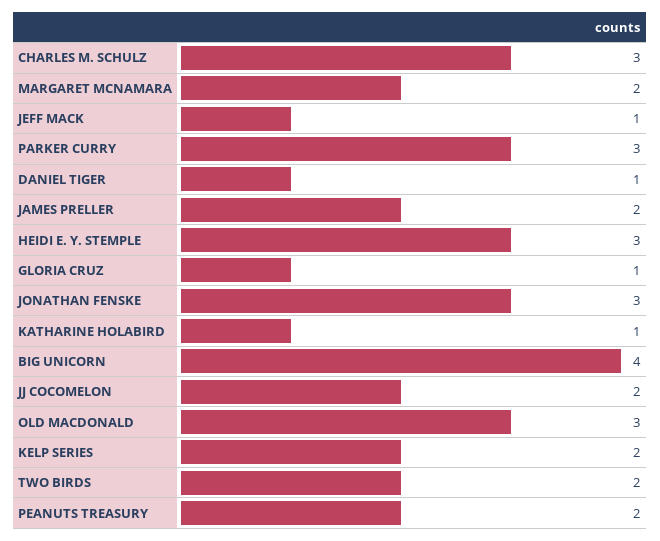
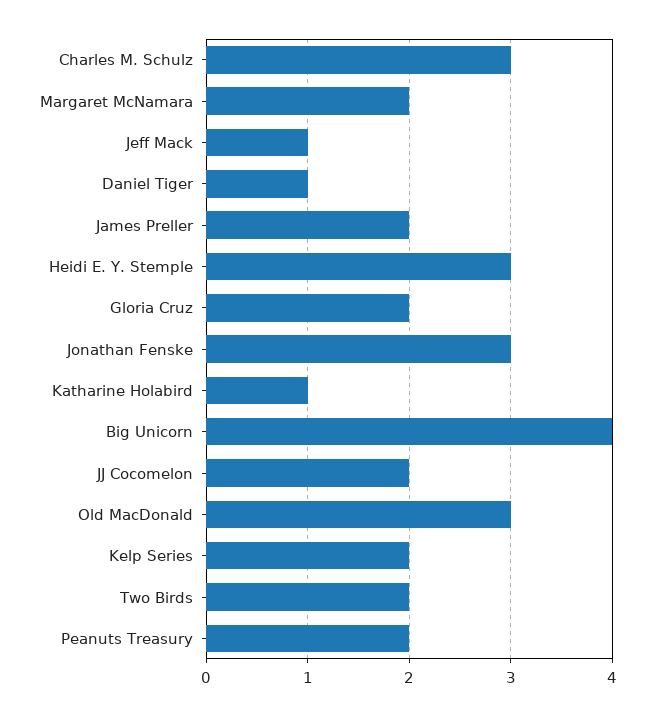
PARKER CURRY: 3 -> none
GLORIA CRUZ: 1 -> 2

